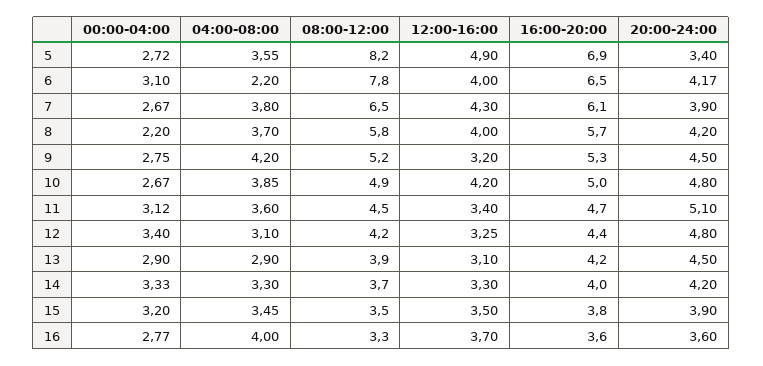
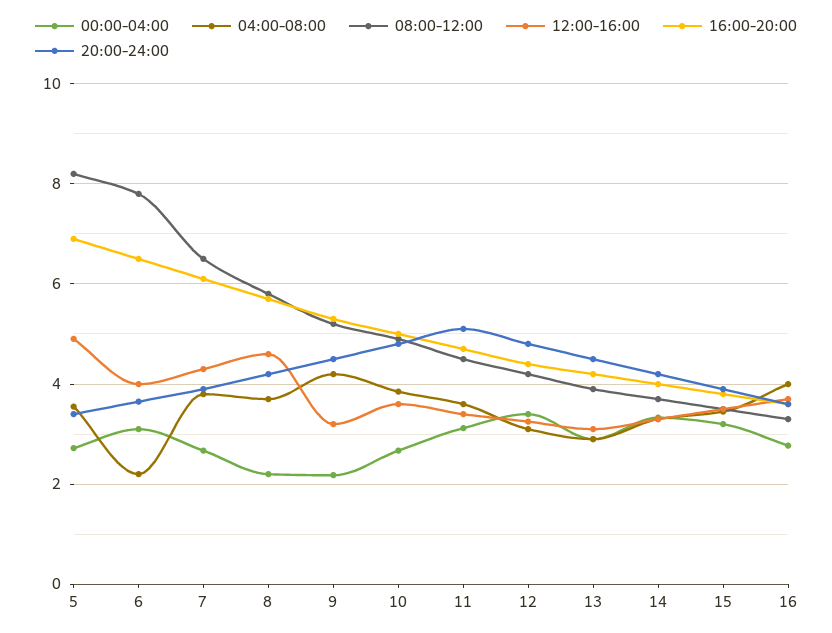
20:00-24:00, 6: 4.17 -> 3.6
12:00-16:00, 8: 4 -> 4.6
00:00-04:00, 9: 2.75 -> 2.2
12:00-16:00, 10: 4.2 -> 3.6

